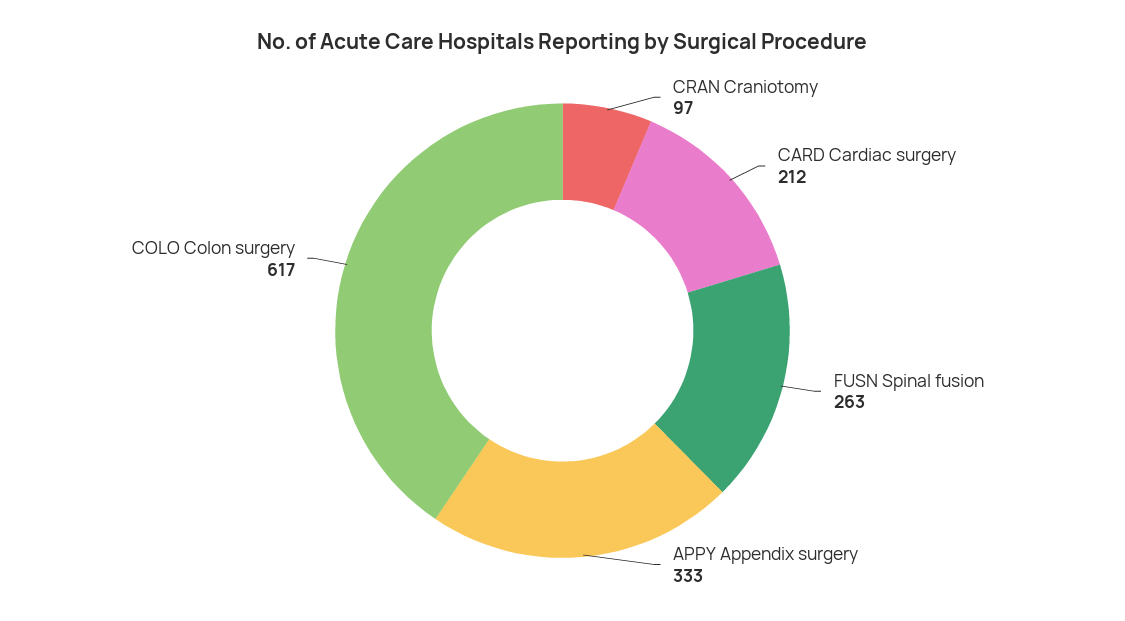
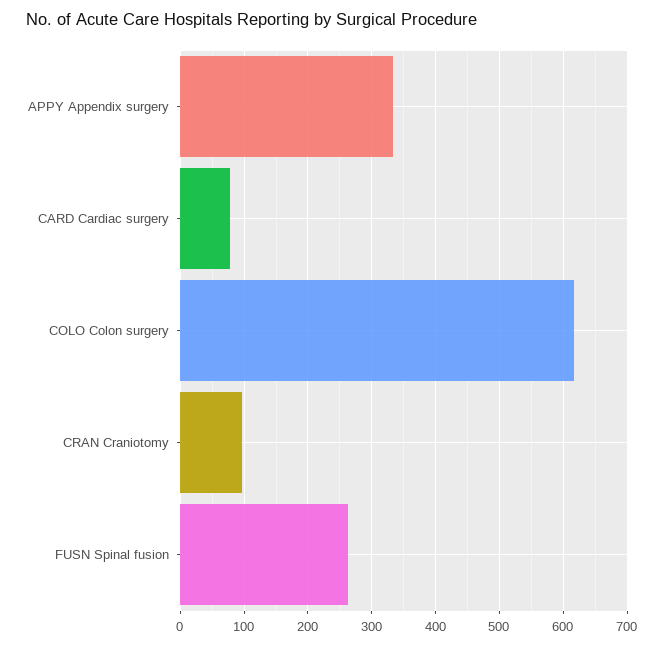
CARD Cardiac surgery: 212 -> 80

